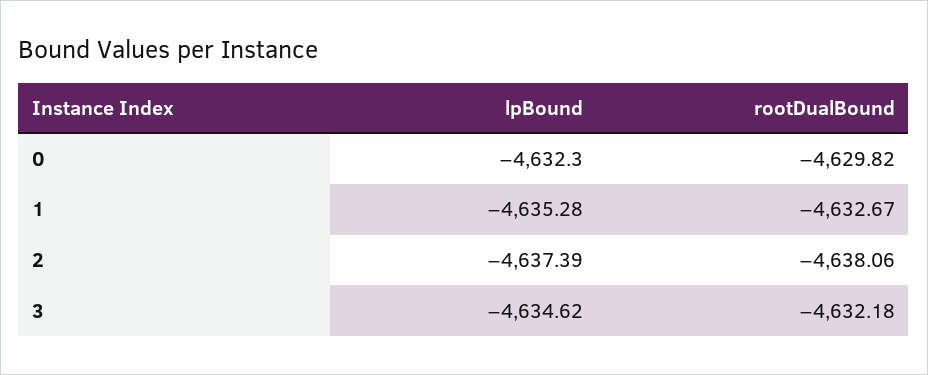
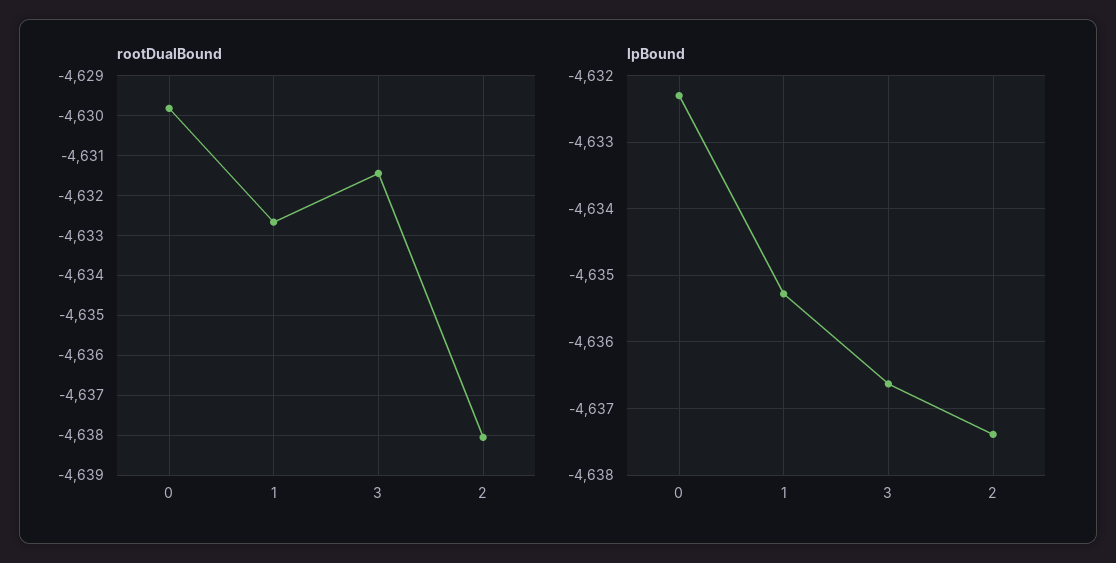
lpBound, 3: -4634.62 -> -4636.6
rootDualBound, 3: -4632.18 -> -4631.4

